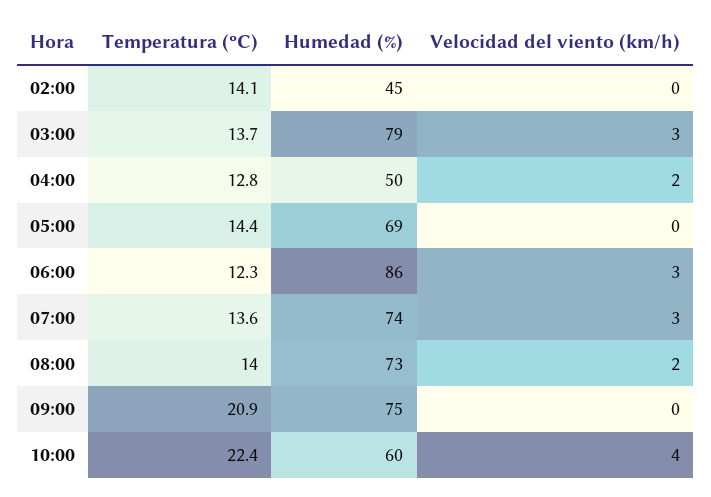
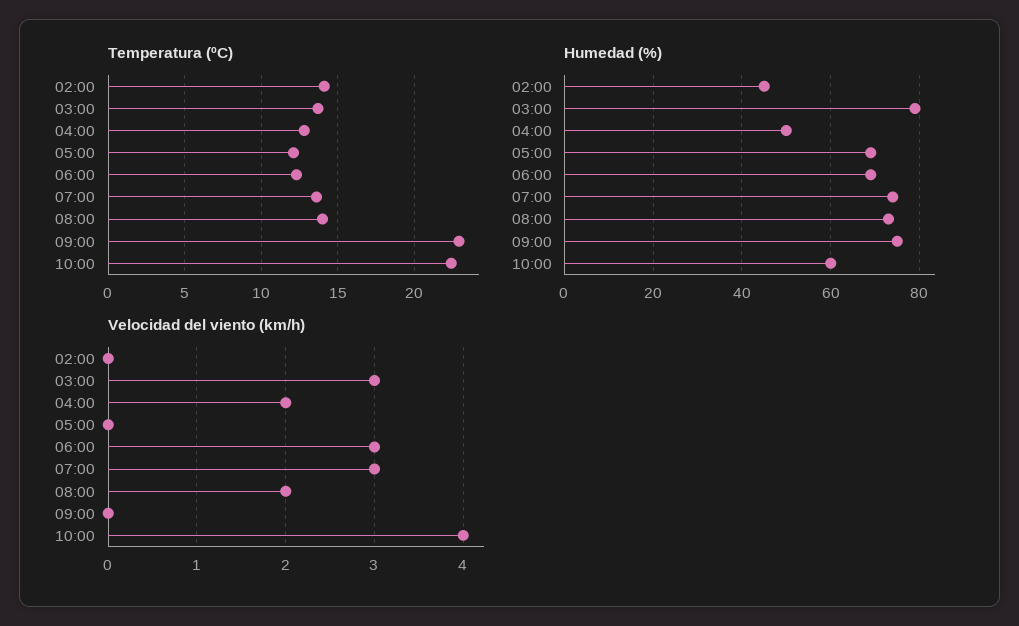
Temperatura (ºC), 05:00: 14.4 -> 12
Humedad (%), 06:00: 86 -> 70
Temperatura (ºC), 09:00: 20.9 -> 23

